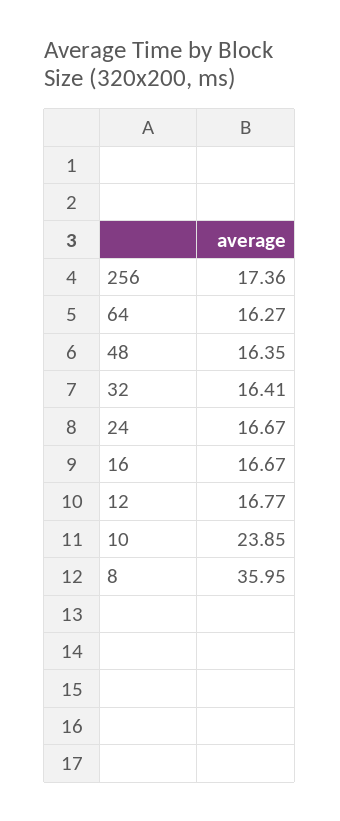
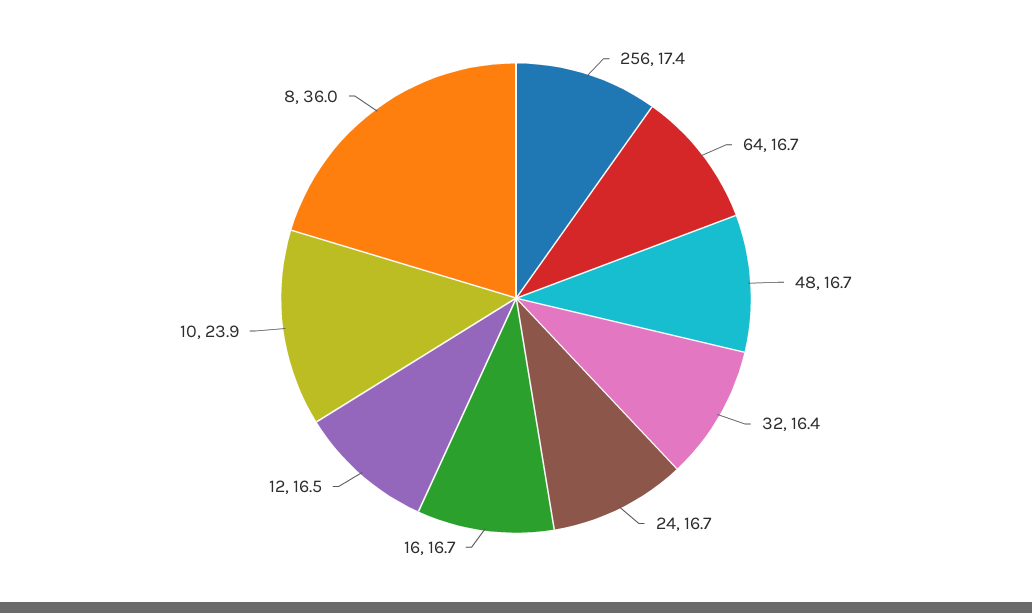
64: 16.27 -> 16.7
48: 16.35 -> 16.7
12: 16.77 -> 16.5

